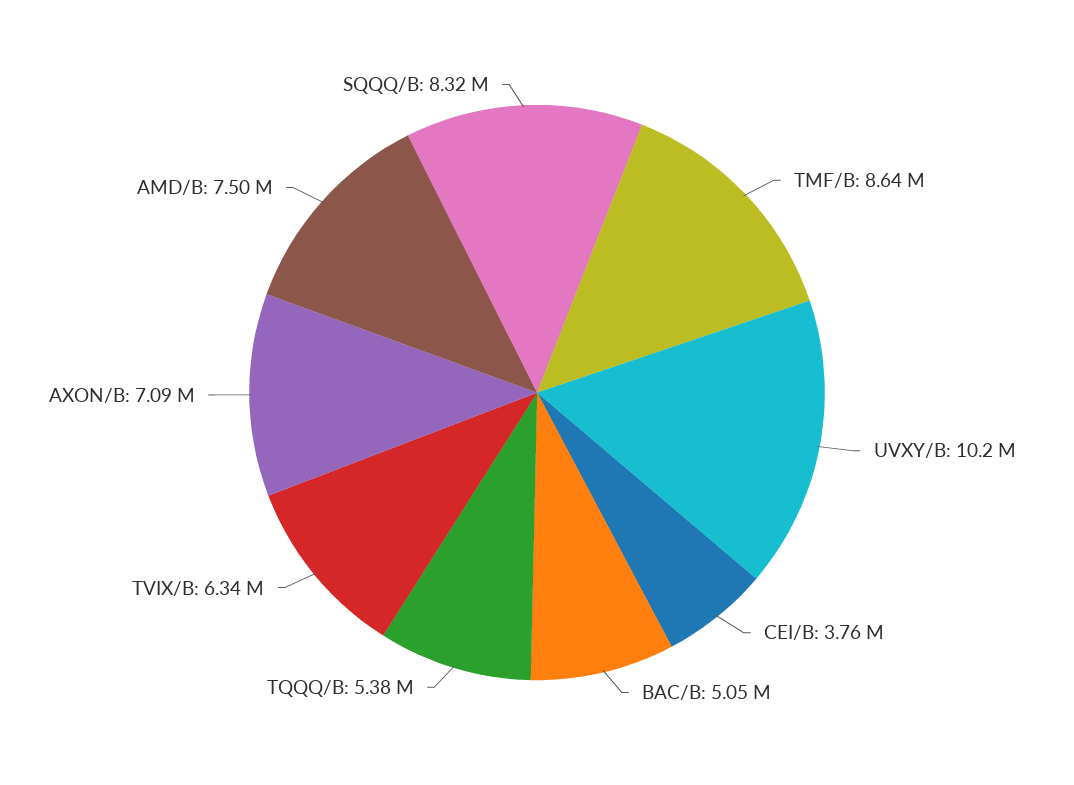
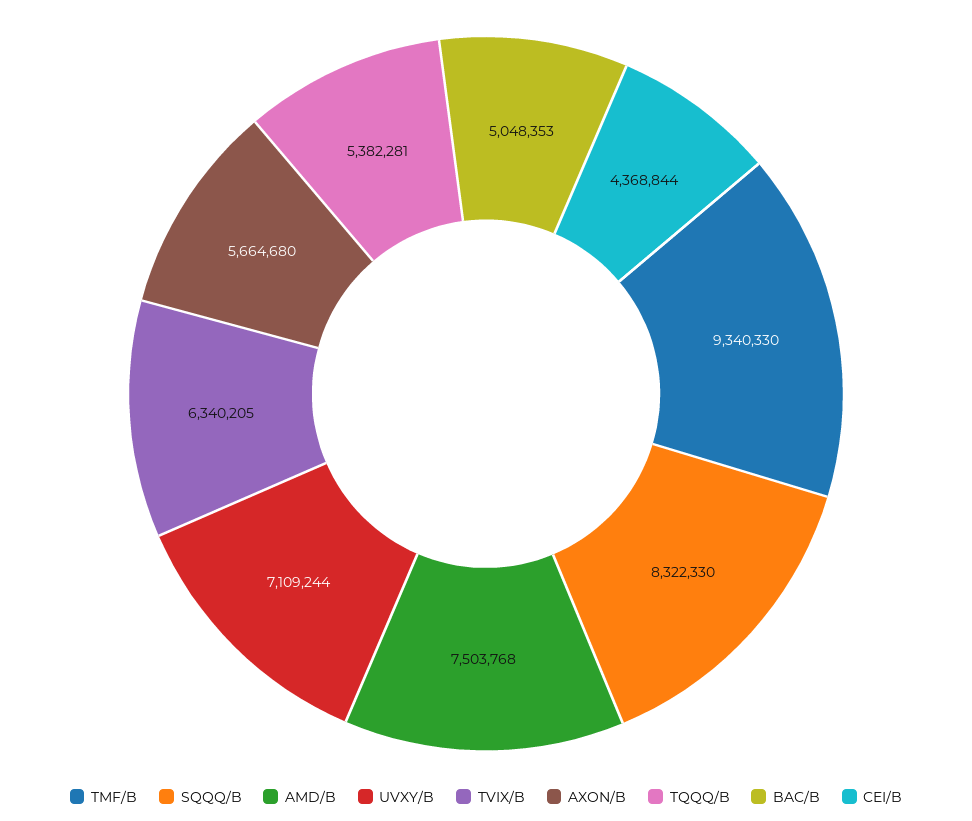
TMF/B: 8640000 -> 9340330
UVXY/B: 10200000 -> 7109244
CEI/B: 3760000 -> 4368844
AXON/B: 7090000 -> 5664680

